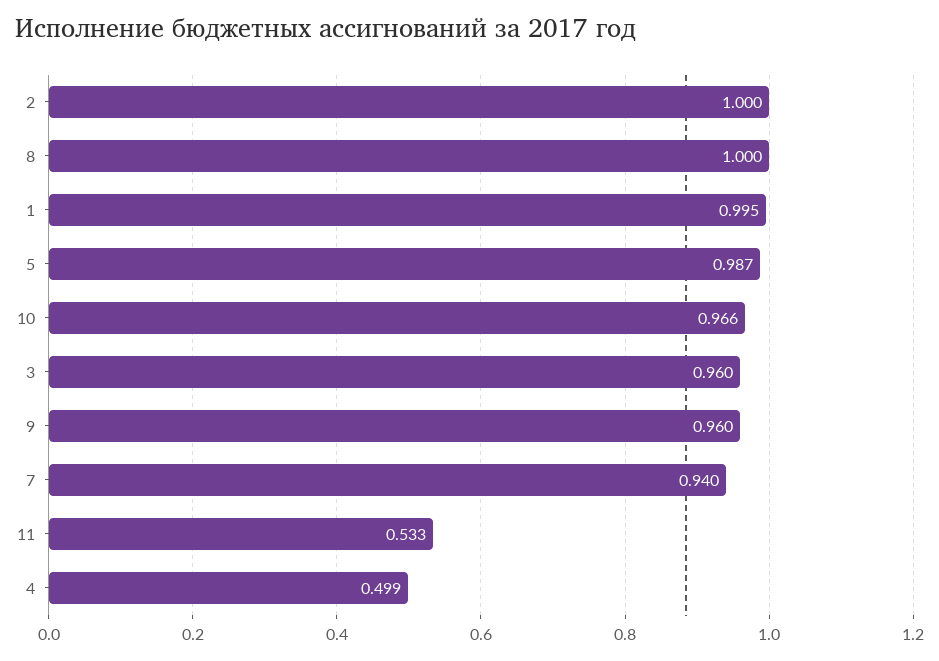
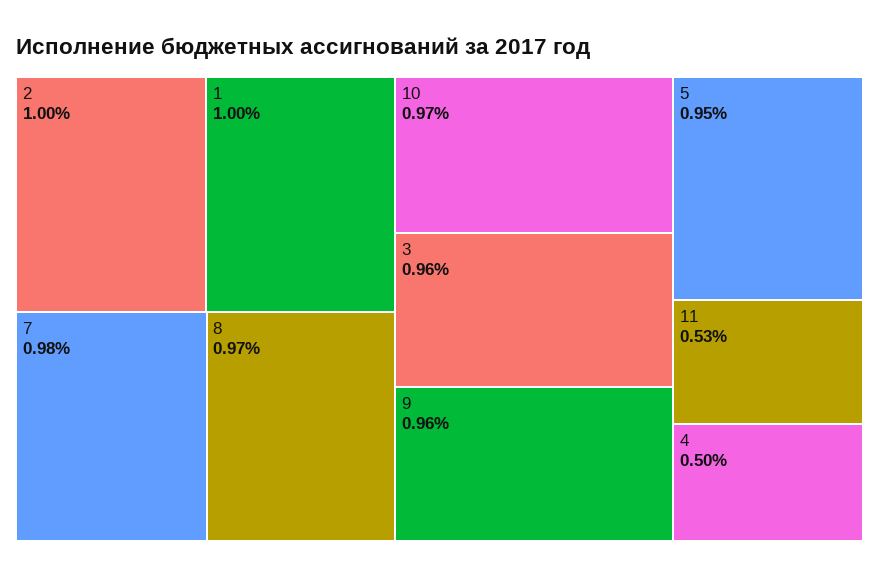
8: 1 -> 0.97
5: 0.987 -> 0.95
7: 0.94 -> 0.98

